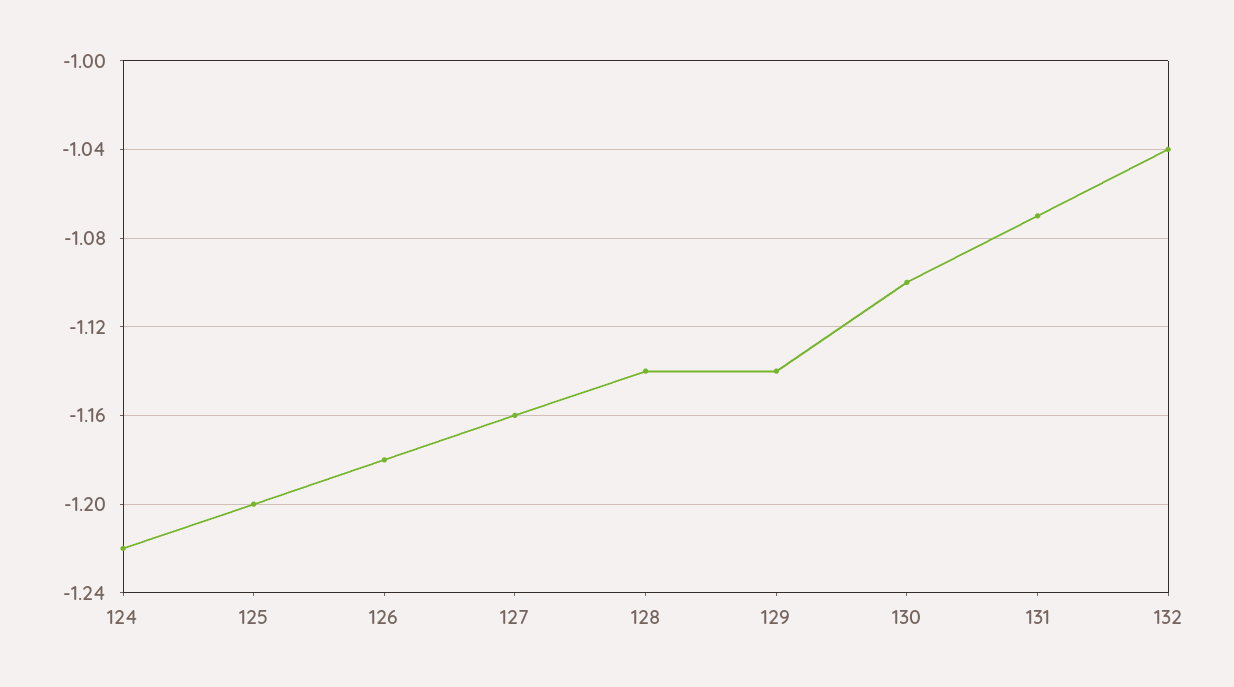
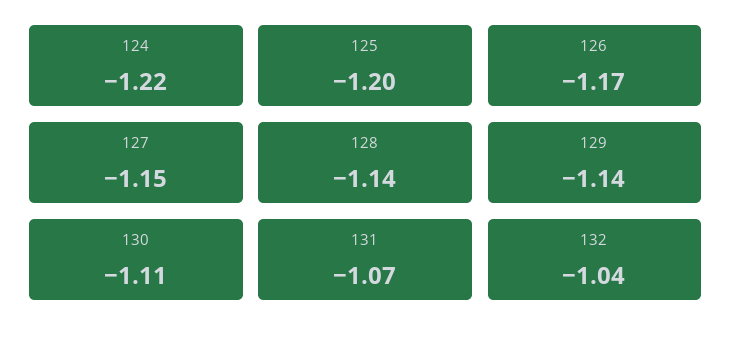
126: -1.18 -> -1.17
127: -1.16 -> -1.15
130: -1.1 -> -1.11

